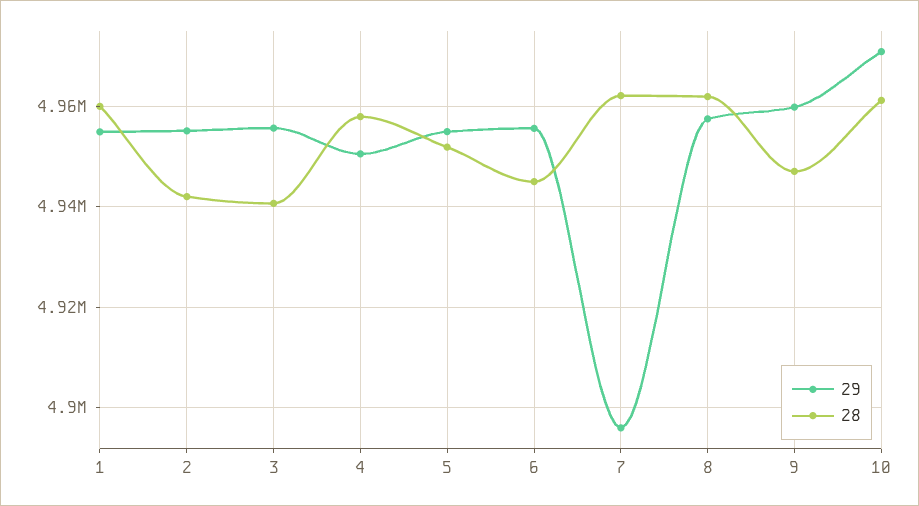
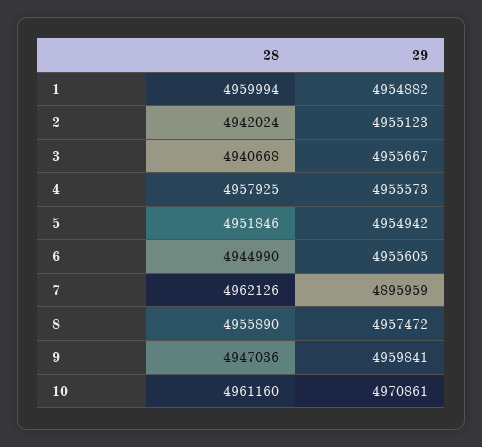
29, 4: 4950000 -> 4955573
28, 8: 4962000 -> 4955890

